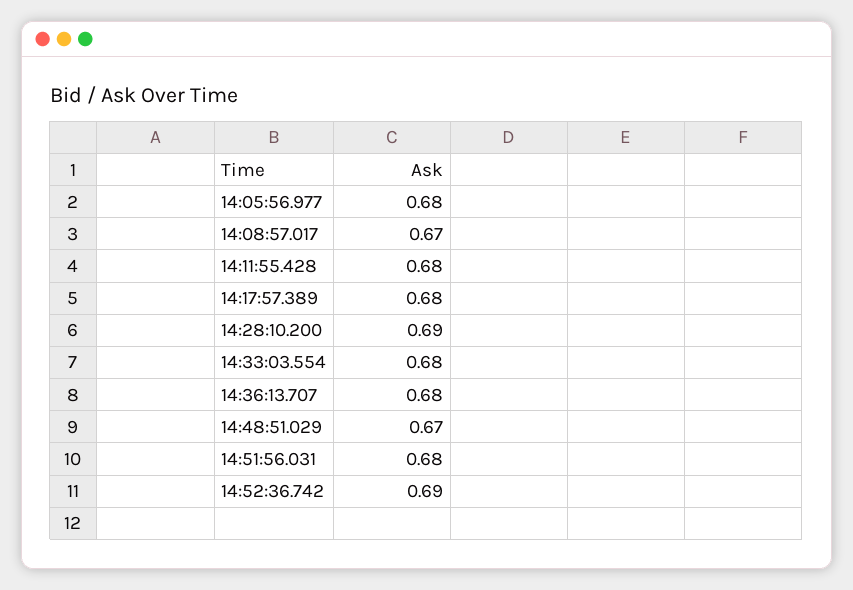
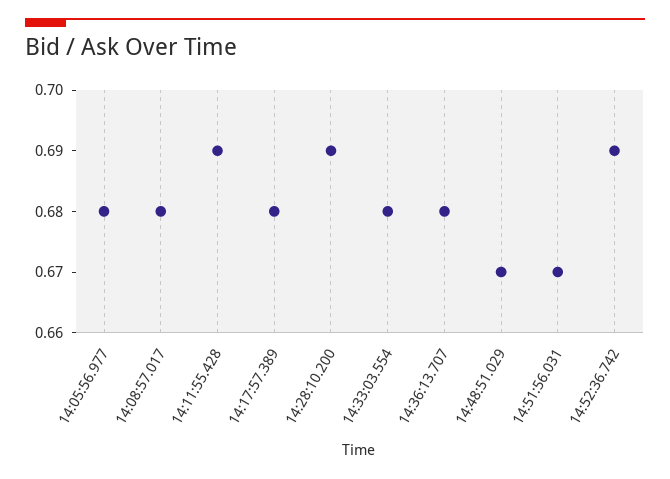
14:08:57.017: 0.67 -> 0.68
14:11:55.428: 0.68 -> 0.69
14:51:56.031: 0.68 -> 0.67

